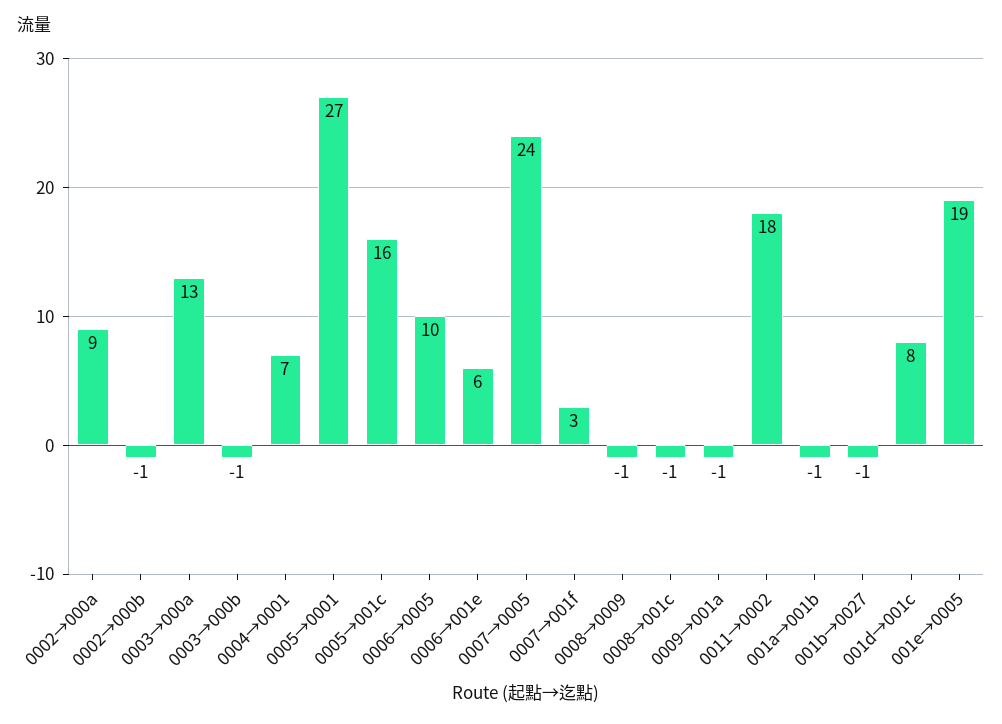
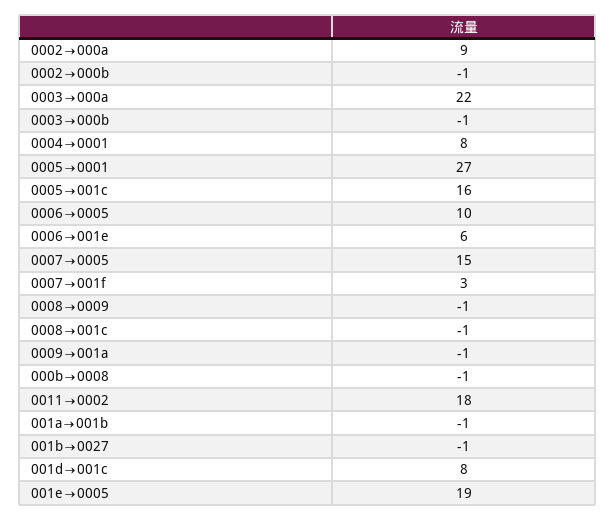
0003→000a: 13 -> 22
0004→0001: 7 -> 8
0007→0005: 24 -> 15
000b→0008: none -> -1

